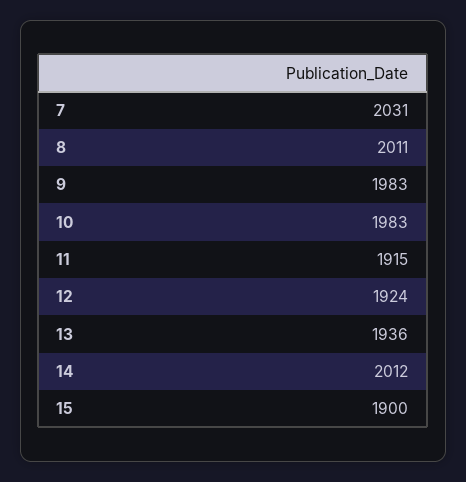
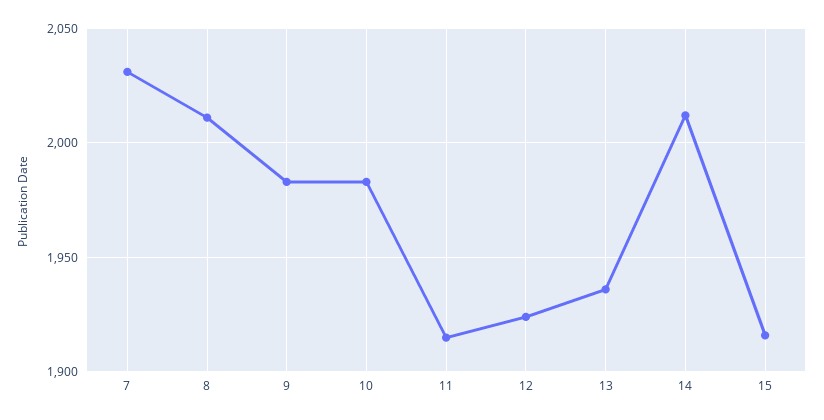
15: 1900 -> 1915

